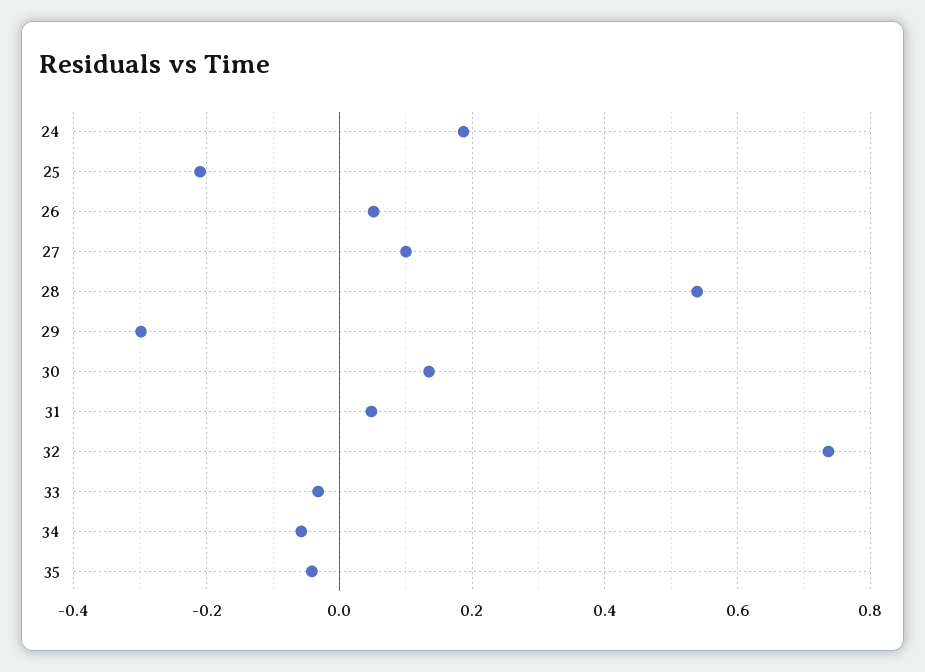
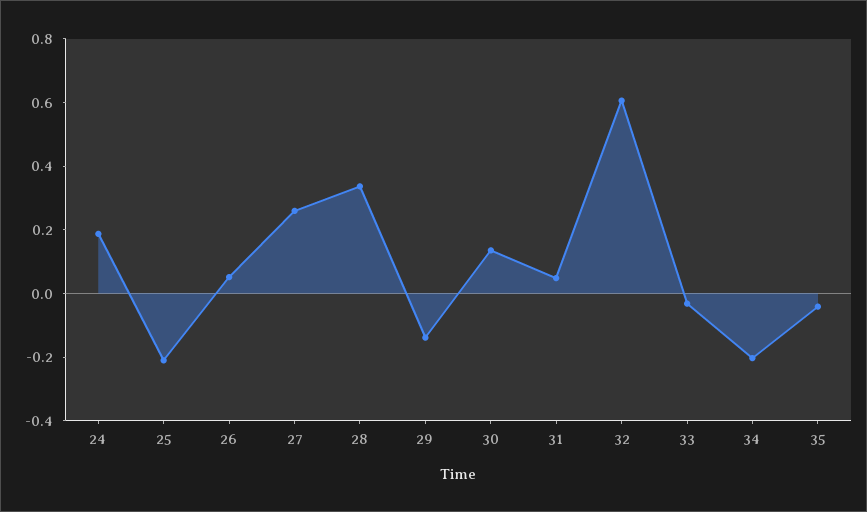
27: 0.1 -> 0.25
28: 0.54 -> 0.35
29: -0.3 -> -0.15
32: 0.74 -> 0.6
34: -0.06 -> -0.2

